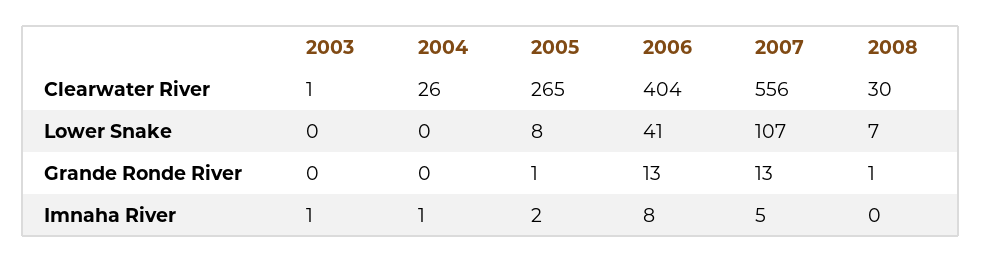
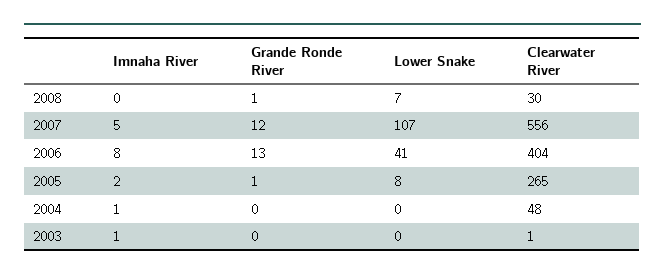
2004, Clearwater River: 26 -> 48
2007, Grande Ronde River: 13 -> 12

